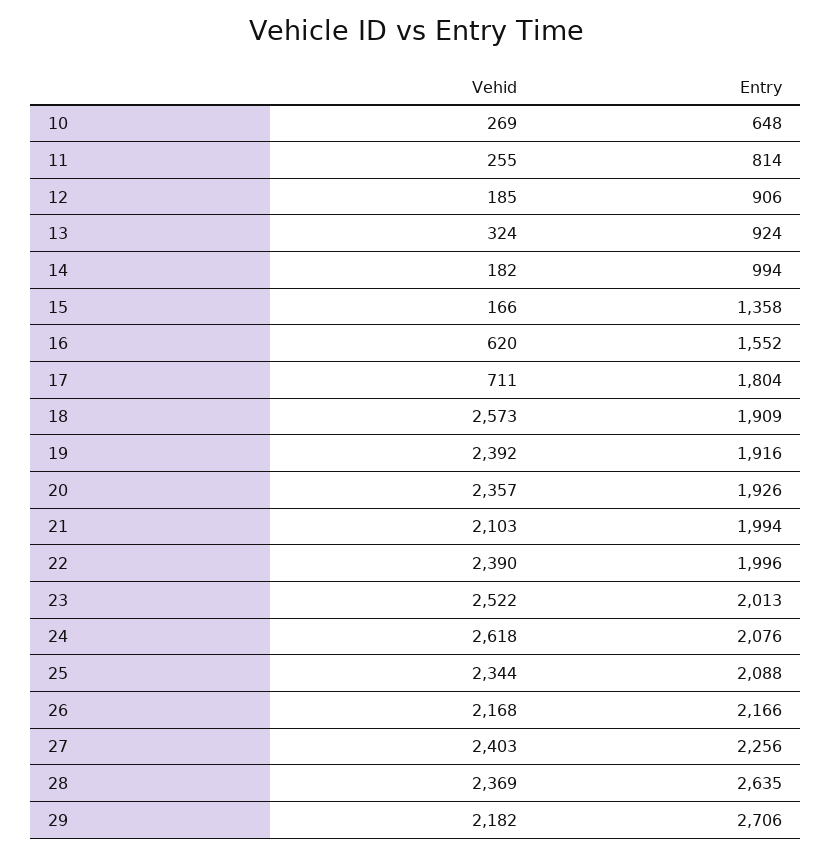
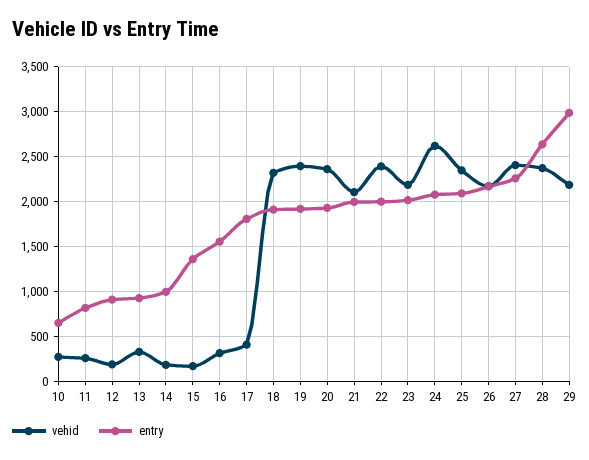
Vehid, 16: 620 -> 300
Vehid, 17: 711 -> 400
Vehid, 18: 2573 -> 2300
Vehid, 23: 2522 -> 2200
Entry, 29: 2706 -> 3000

